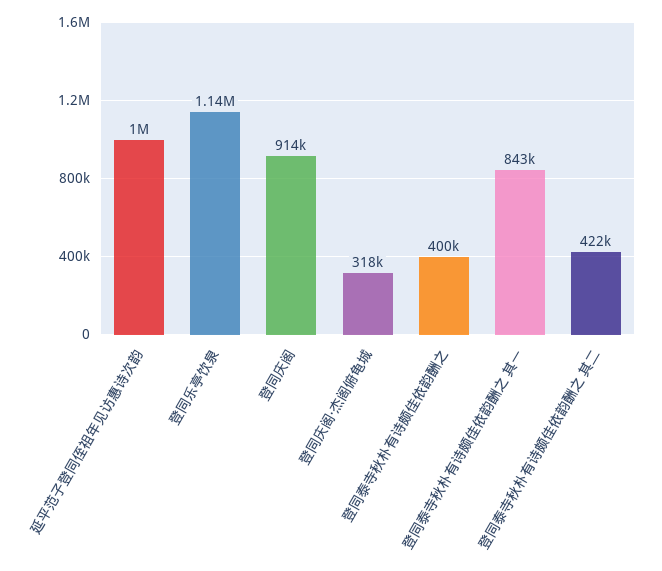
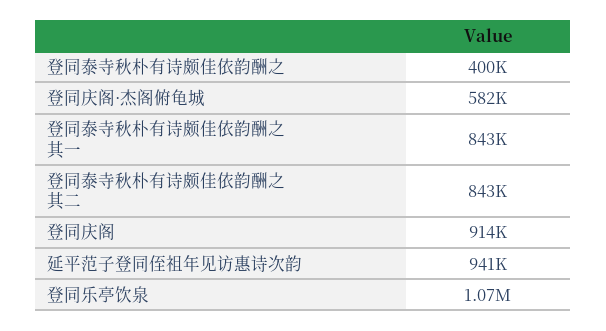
延平范子登同侄祖年见访惠诗次韵: 1000000 -> 941000
登同乐亭饮泉: 1140000 -> 1070000
登同庆阁·杰阁俯龟城: 318000 -> 582000
登同泰寺秋朴有诗颇佳依韵酬之 其二: 422000 -> 843000

